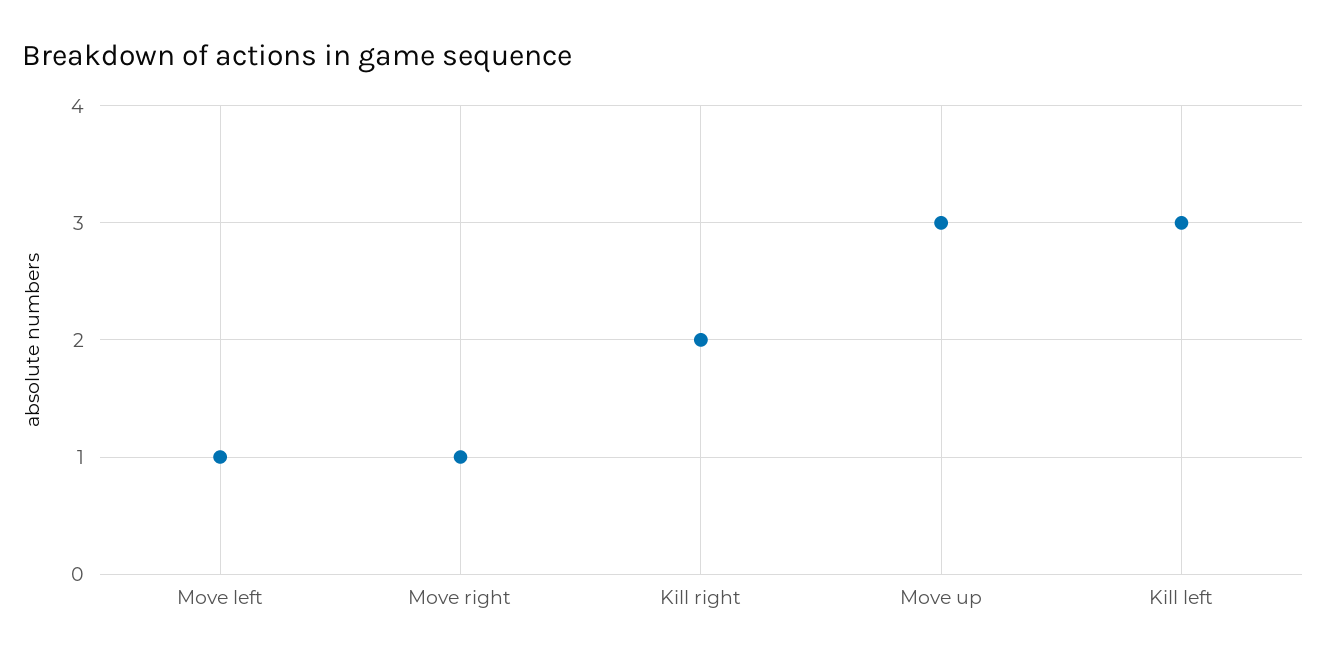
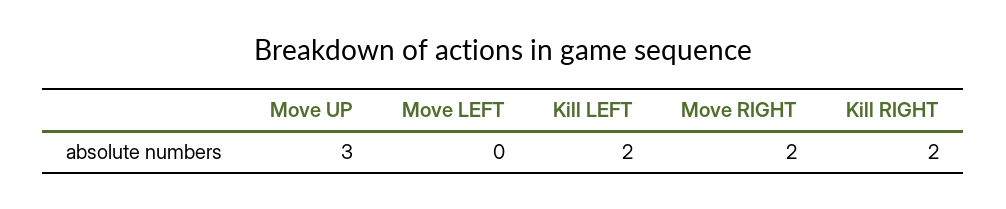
Move left: 1 -> 0
Move right: 1 -> 2
Kill left: 3 -> 2

